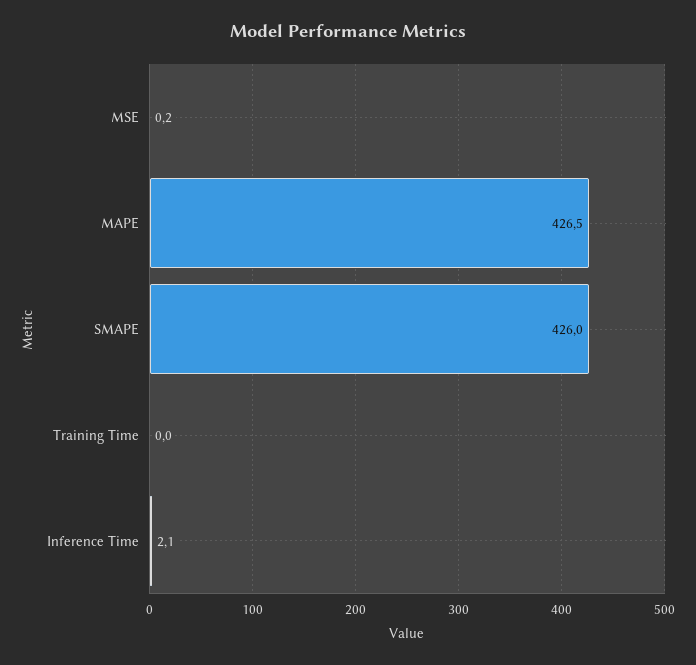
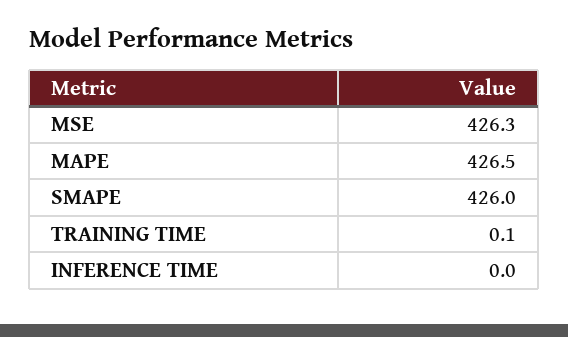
MSE: 0.2 -> 426.3
Training Time: 0 -> 0.1
Inference Time: 2.1 -> 0

